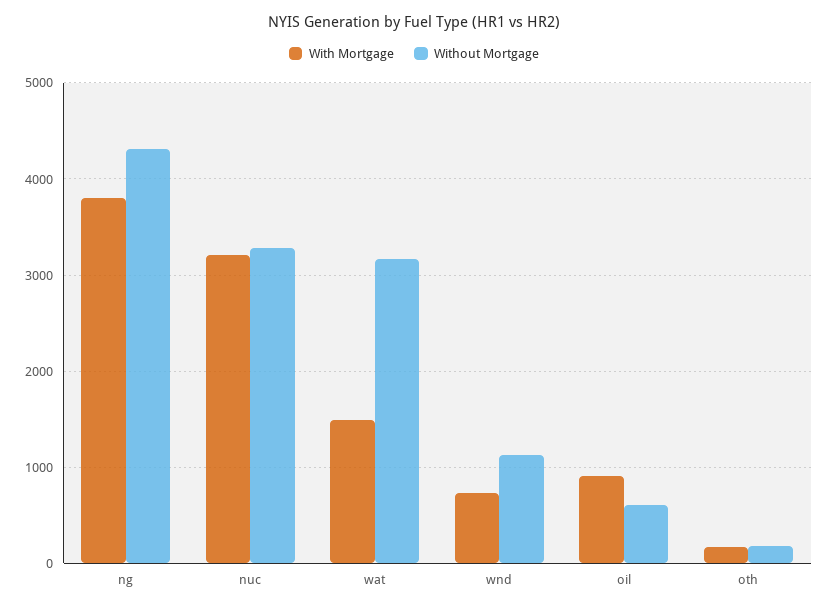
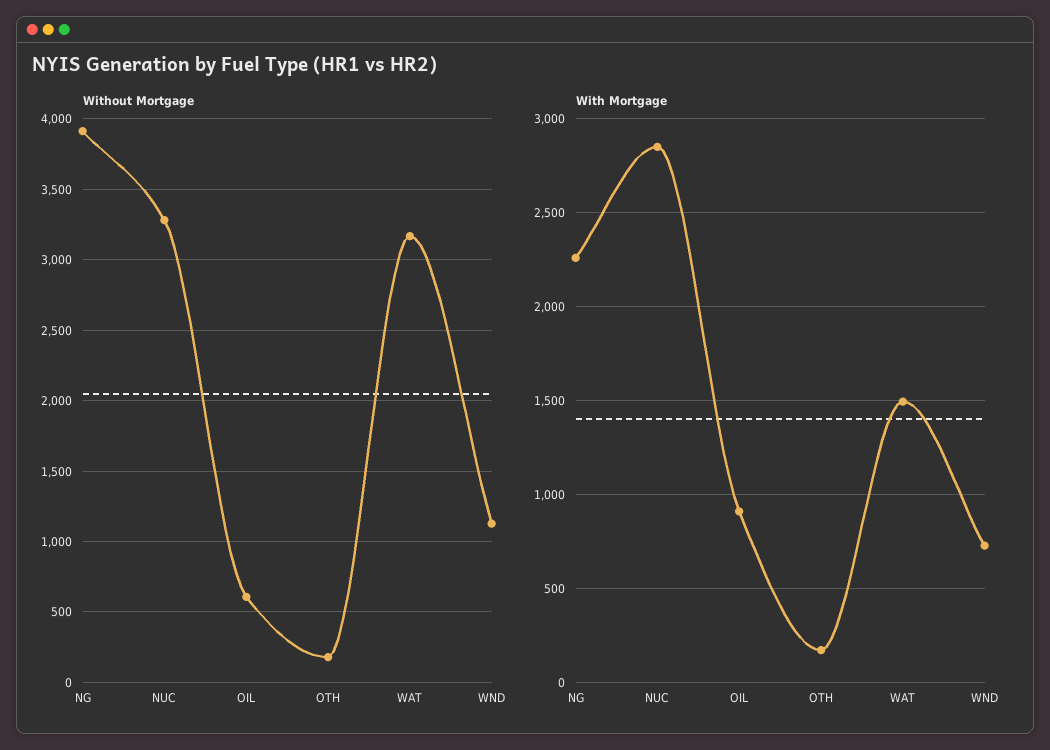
With Mortgage, ng: 3800 -> 2250
Without Mortgage, ng: 4300 -> 3900
With Mortgage, nuc: 3200 -> 2850

